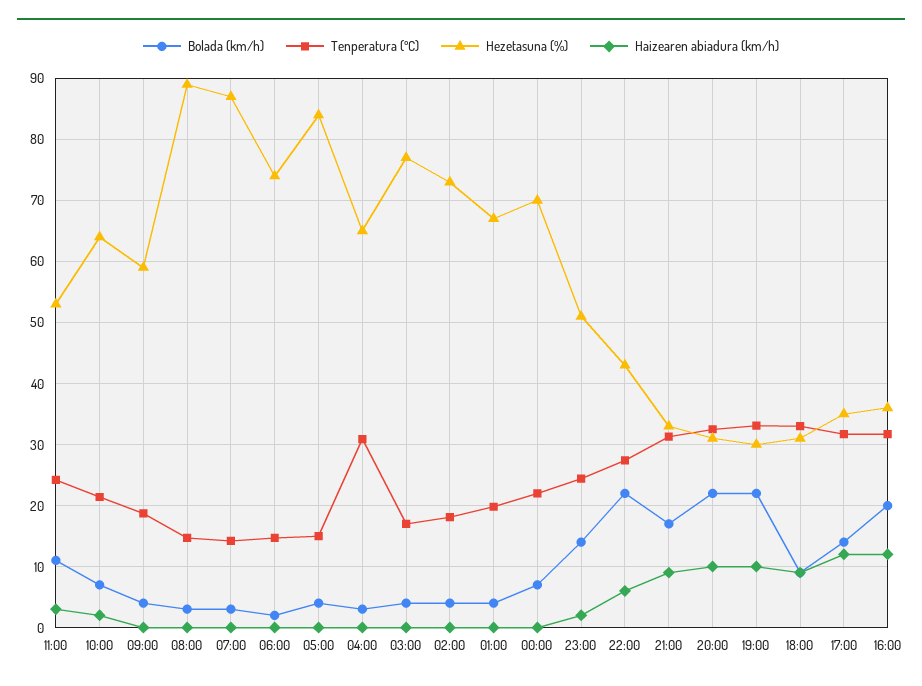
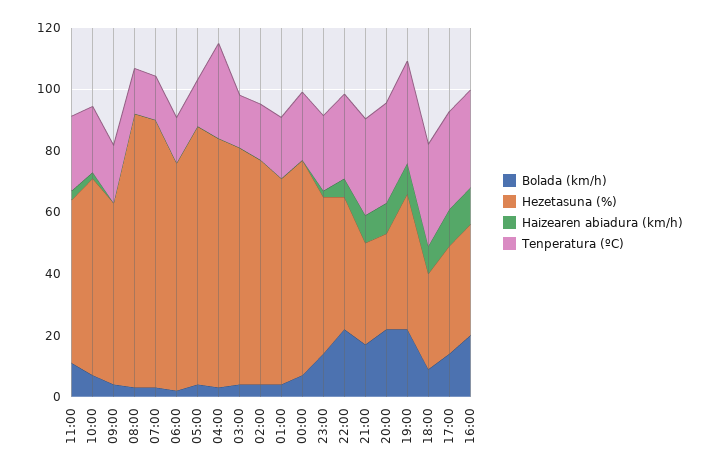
Hezetasuna (%), 04:00: 65 -> 80
Hezetasuna (%), 19:00: 30 -> 45

